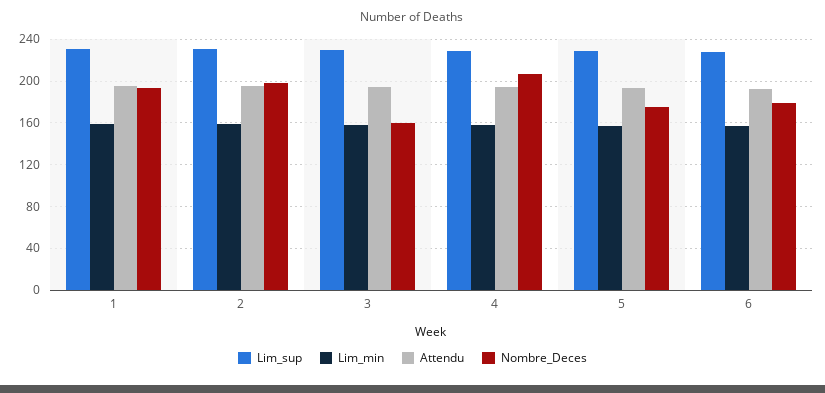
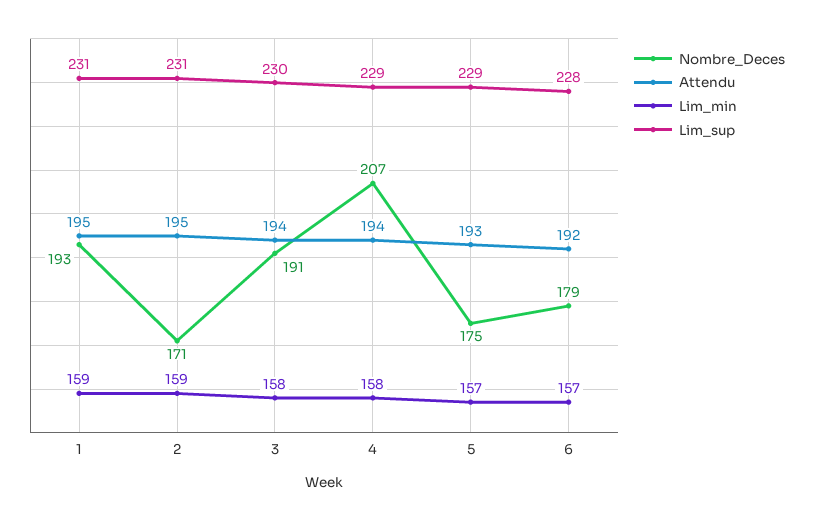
Nombre_Deces, 2: 200 -> 171
Nombre_Deces, 3: 160 -> 191

